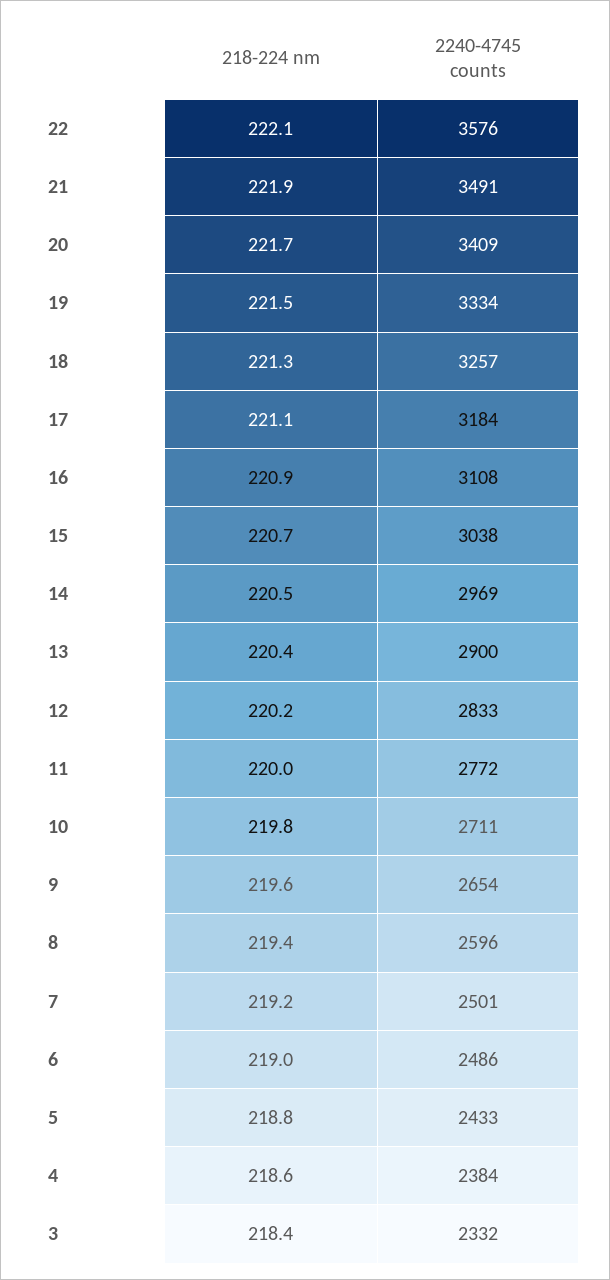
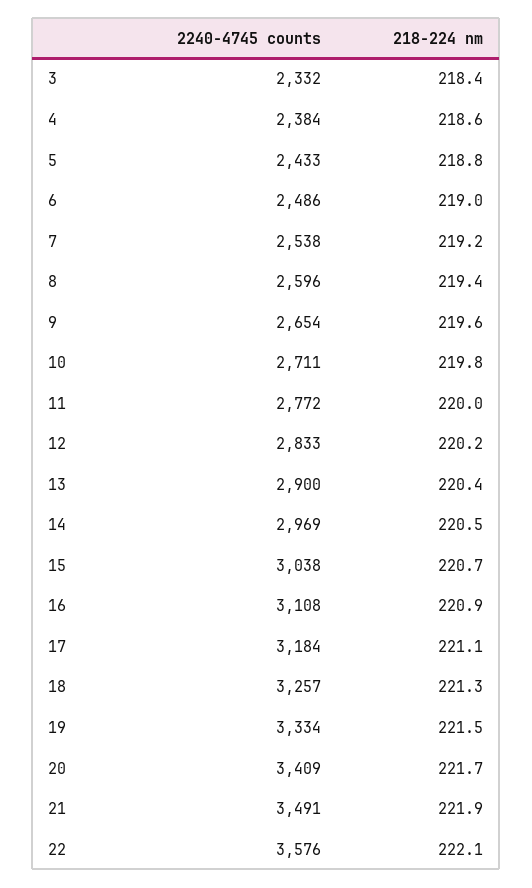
2240-4745 counts, 7: 2501 -> 2538

